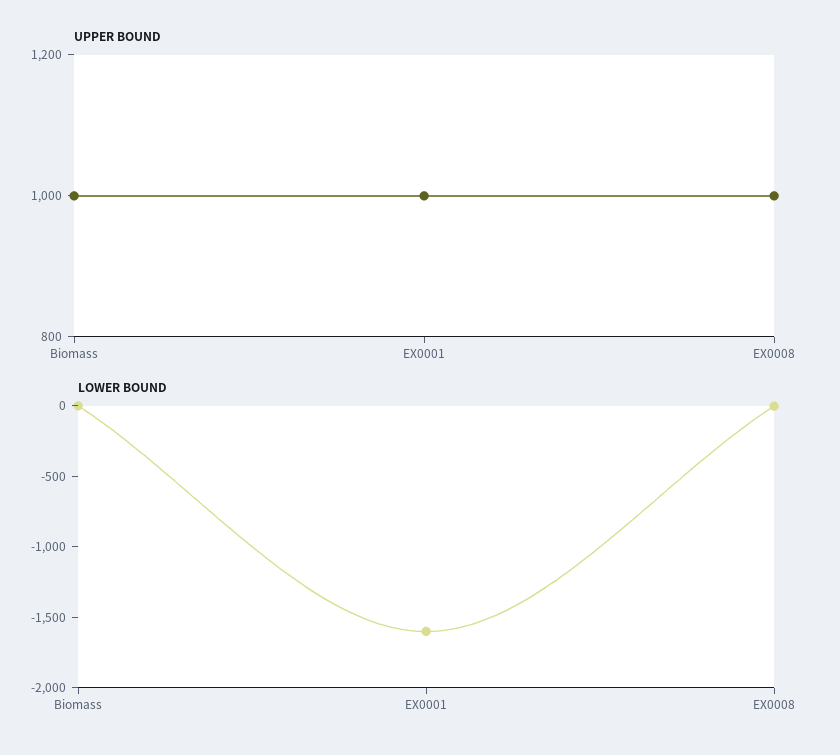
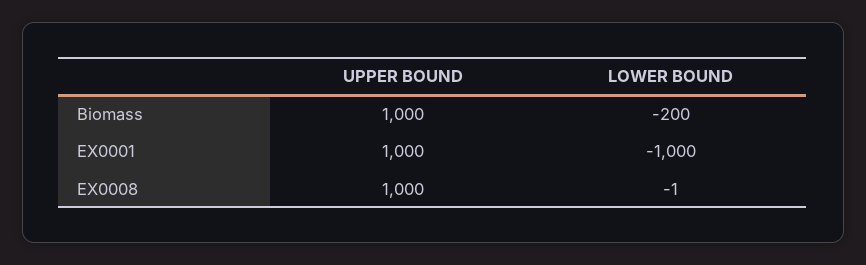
LOWER BOUND, Biomass: 0 -> -200
LOWER BOUND, EX0001: -1600 -> -1000

